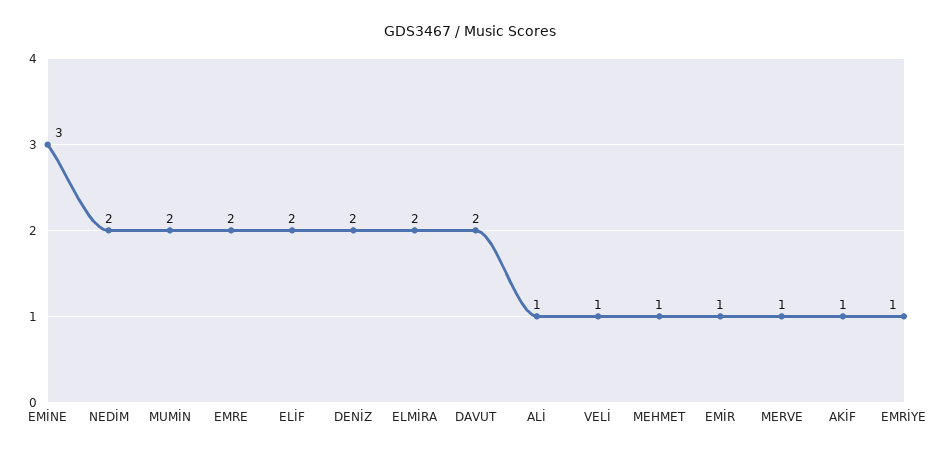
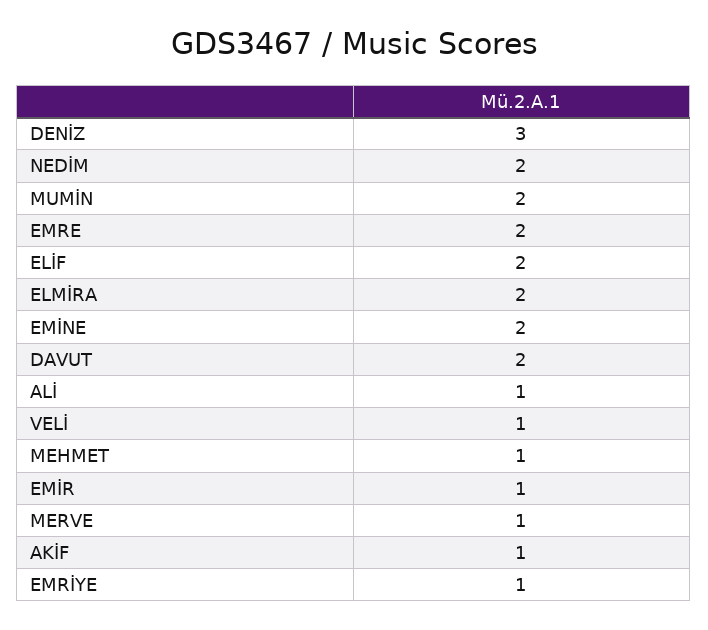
EMİNE: 3 -> 2
DENİZ: 2 -> 3

